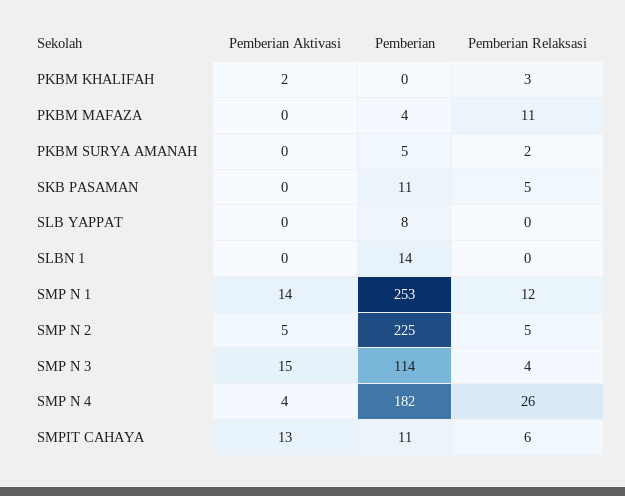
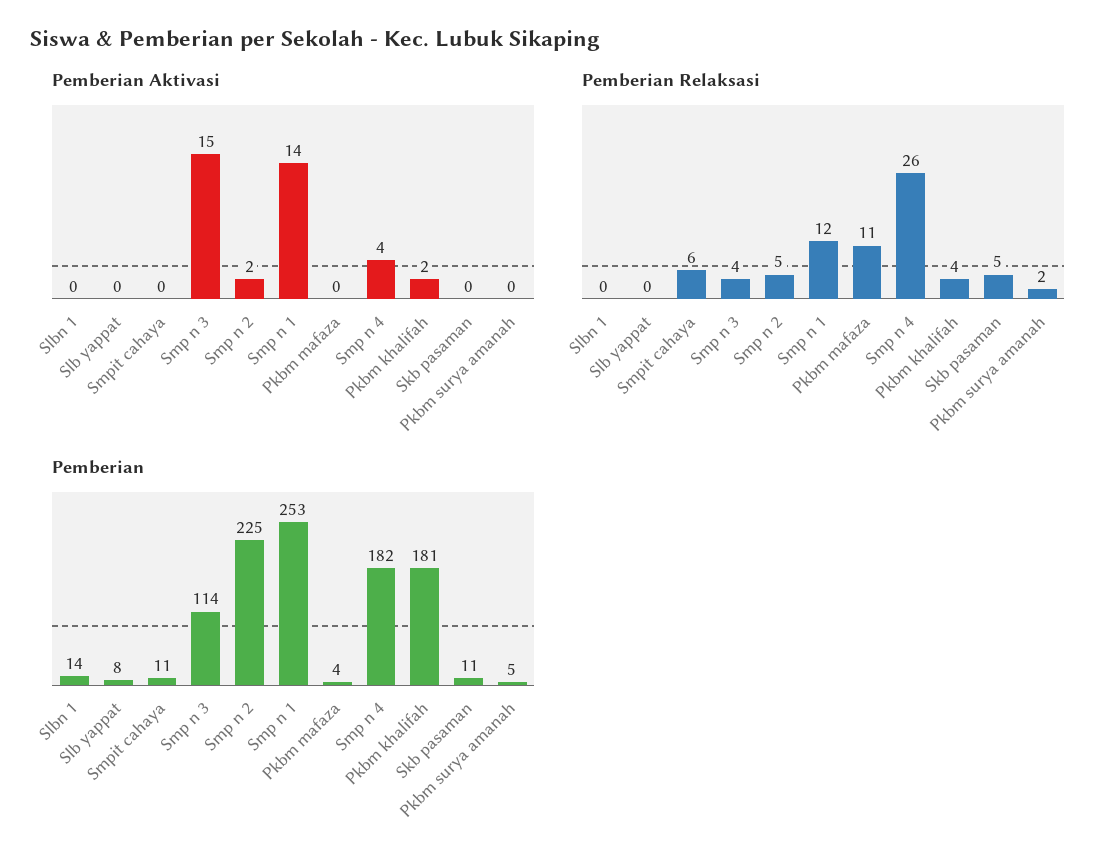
Pemberian, PKBM KHALIFAH: 0 -> 181
Pemberian Relaksasi, PKBM KHALIFAH: 3 -> 4
Pemberian Aktivasi, SMP N 2: 5 -> 2
Pemberian Aktivasi, SMPIT CAHAYA: 13 -> 0

